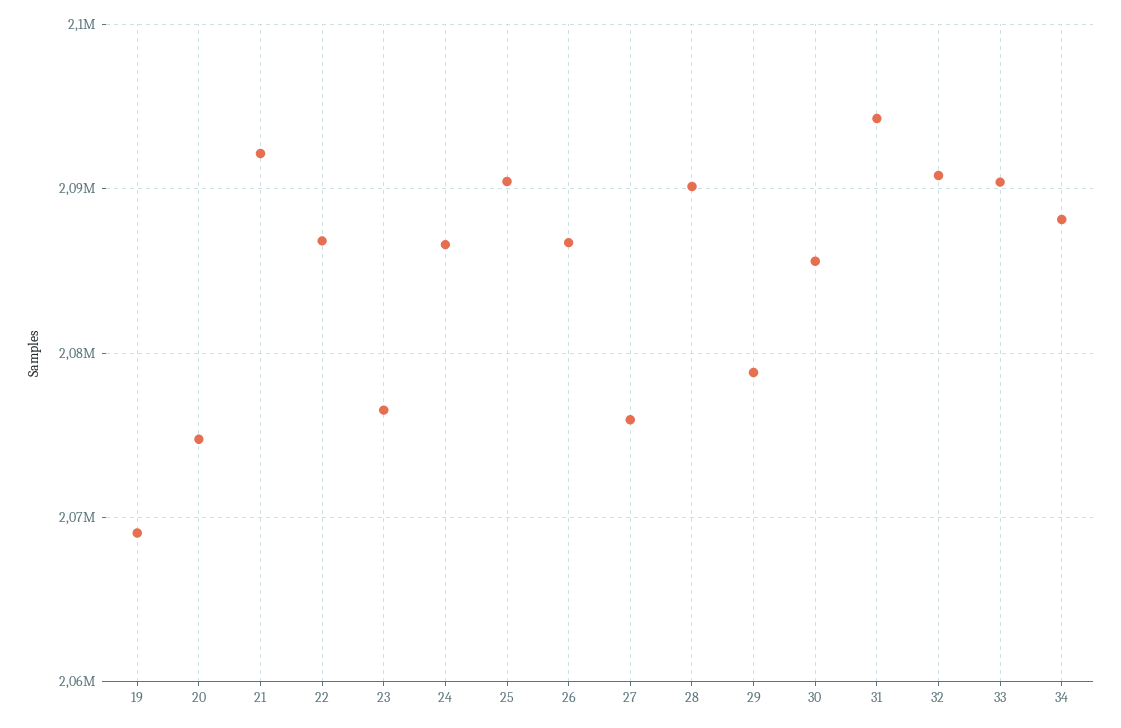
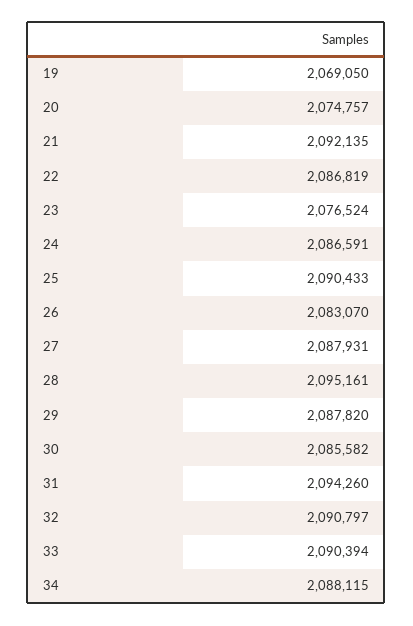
26: 2087000 -> 2083070
27: 2076000 -> 2087931
28: 2090000 -> 2095161
29: 2079000 -> 2087820

